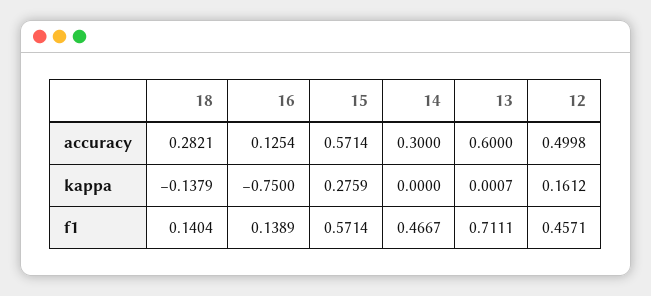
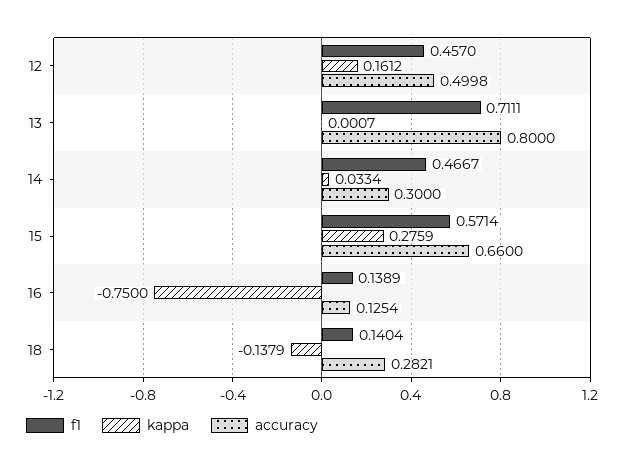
accuracy, 15: 0.5714 -> 0.66
accuracy, 13: 0.6 -> 0.8
kappa, 14: 0 -> 0.0334
f1, 12: 0.4571 -> 0.457

